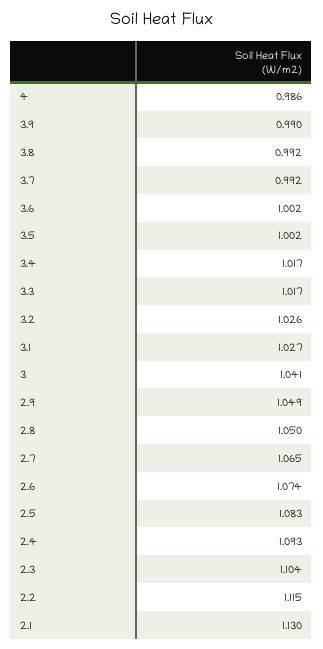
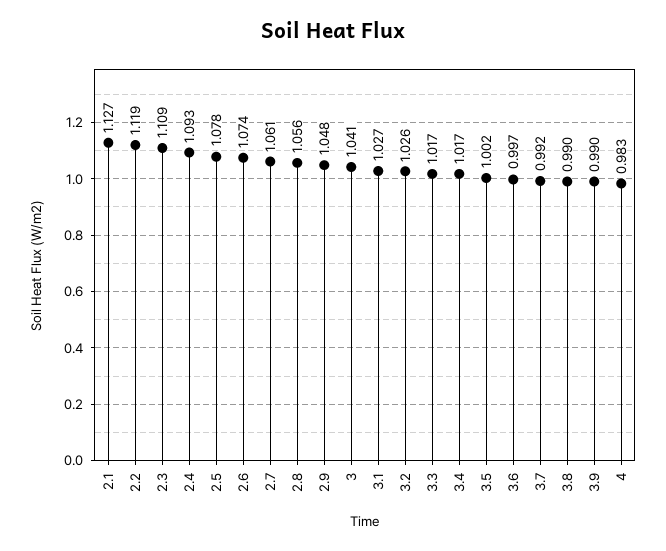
4: 0.986 -> 0.983
3.8: 0.992 -> 0.99
3.6: 1.002 -> 0.997
2.9: 1.049 -> 1.048
2.8: 1.05 -> 1.056
2.7: 1.065 -> 1.061
2.5: 1.083 -> 1.078
2.3: 1.104 -> 1.109
2.2: 1.115 -> 1.119
2.1: 1.13 -> 1.127

